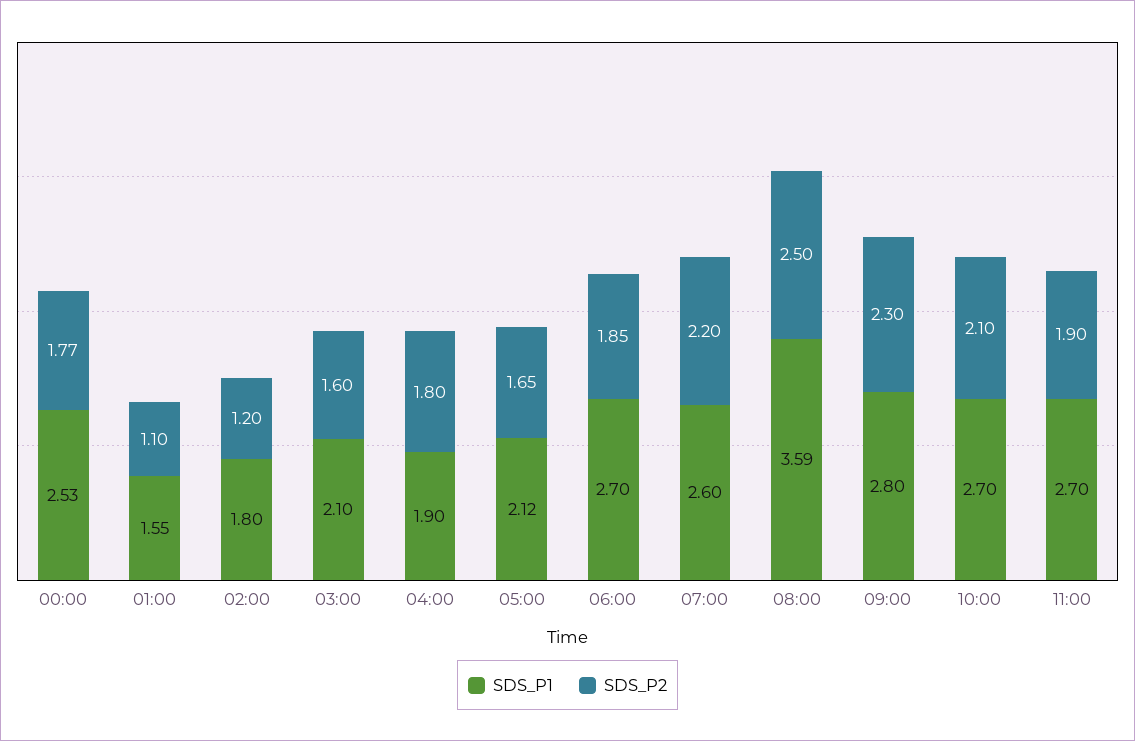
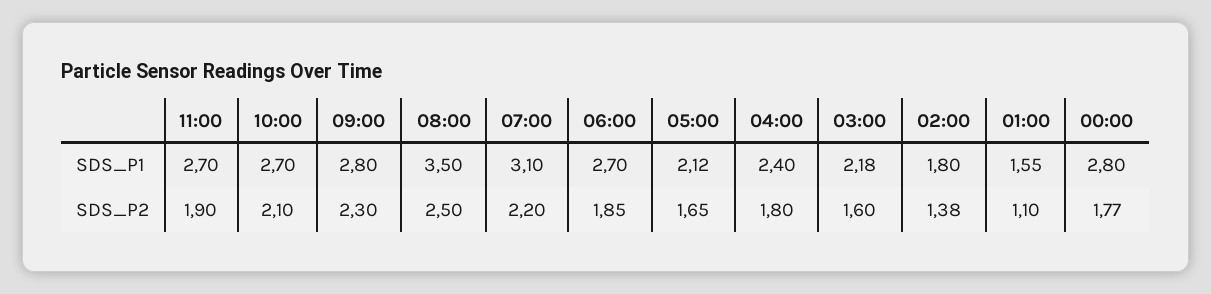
SDS_P1, 00:00: 2.53 -> 2.8
SDS_P2, 02:00: 1.2 -> 1.38
SDS_P1, 03:00: 2.1 -> 2.18
SDS_P1, 04:00: 1.9 -> 2.4
SDS_P1, 07:00: 2.6 -> 3.1
SDS_P1, 08:00: 3.59 -> 3.5

